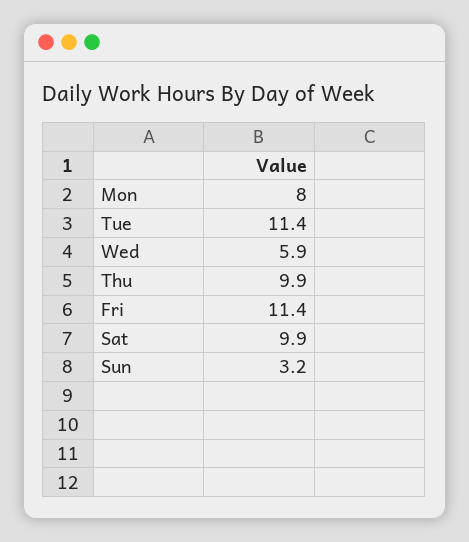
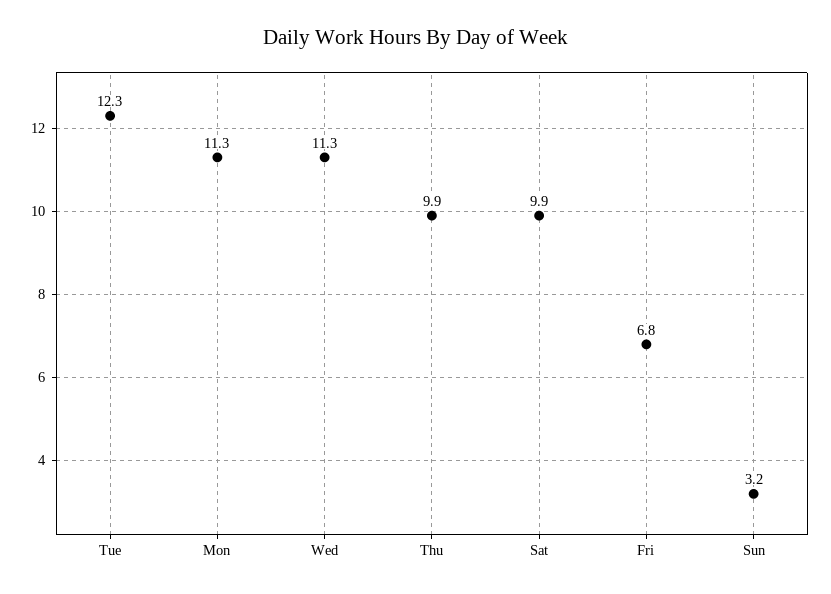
Mon: 8 -> 11.3
Tue: 11.4 -> 12.3
Wed: 5.9 -> 11.3
Fri: 11.4 -> 6.8

